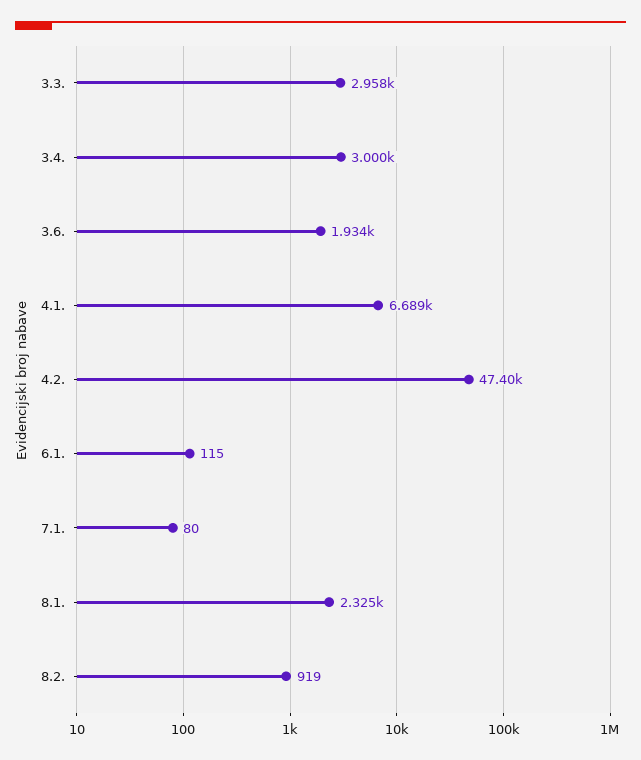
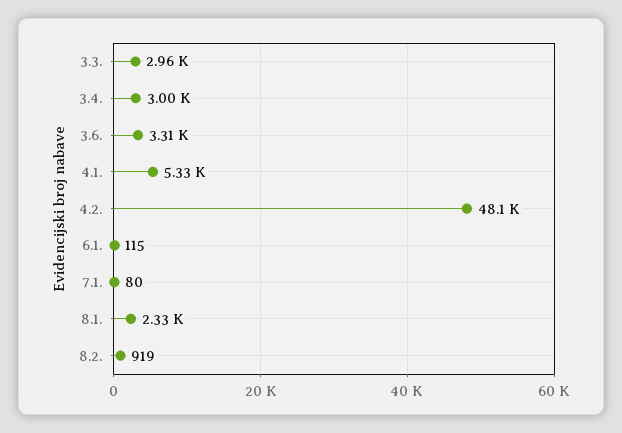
3.6.: 1934 -> 3310
4.1.: 6689 -> 5330
4.2.: 47400 -> 48100

